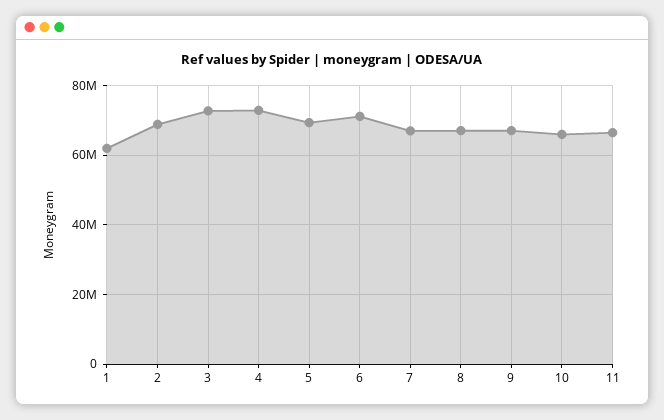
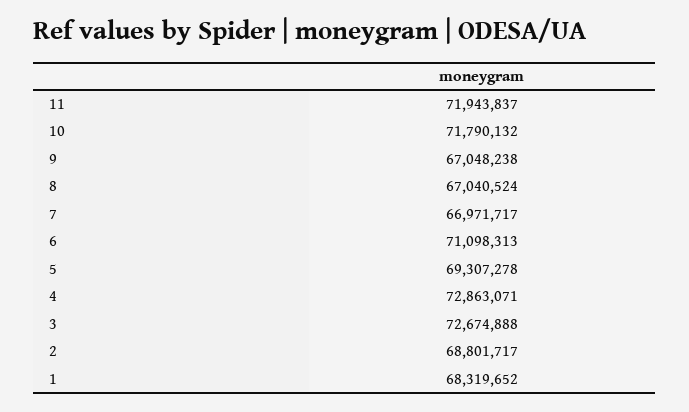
1: 62000000 -> 68319652
10: 66000000 -> 71790132
11: 66000000 -> 71943837

